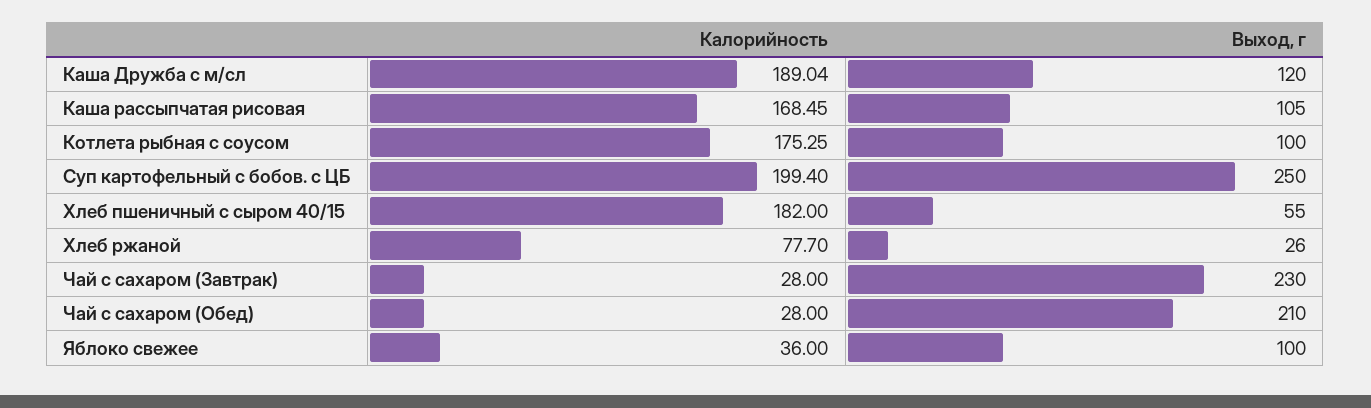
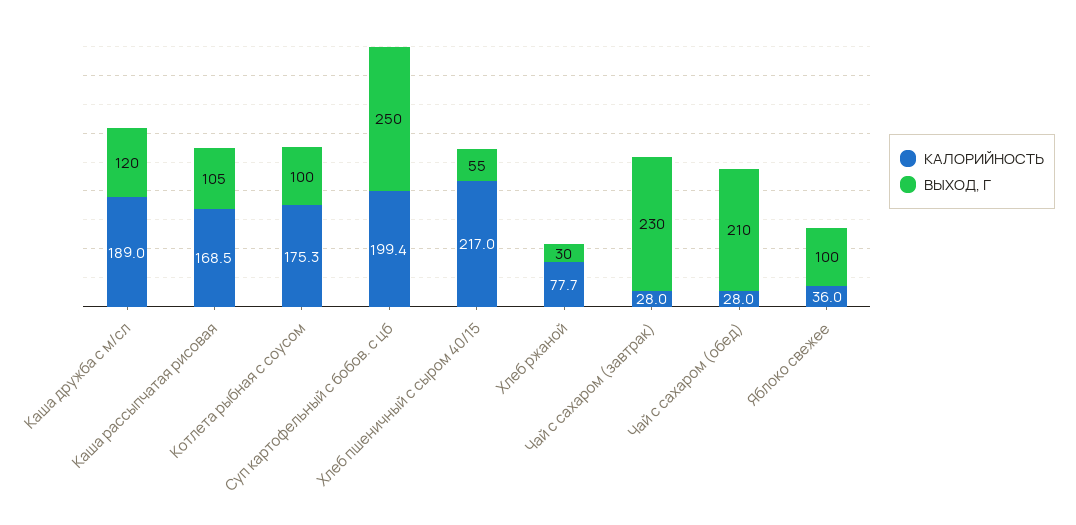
Калорийность, Хлеб пшеничный с сыром 40/15: 182 -> 217
Выход, г, Хлеб ржаной: 26 -> 30

